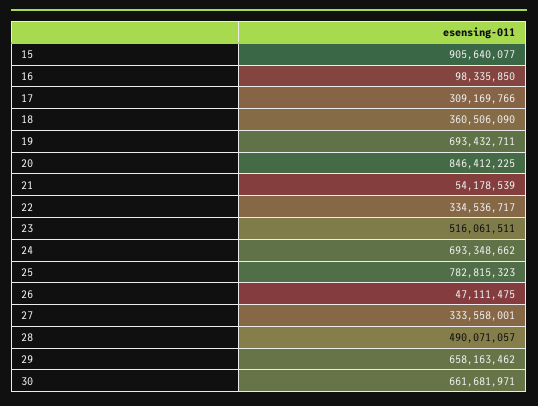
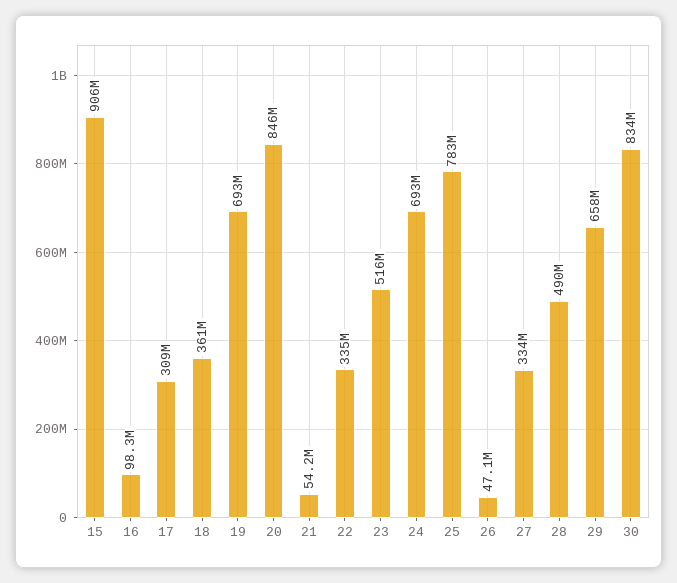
30: 661681971 -> 834000000

